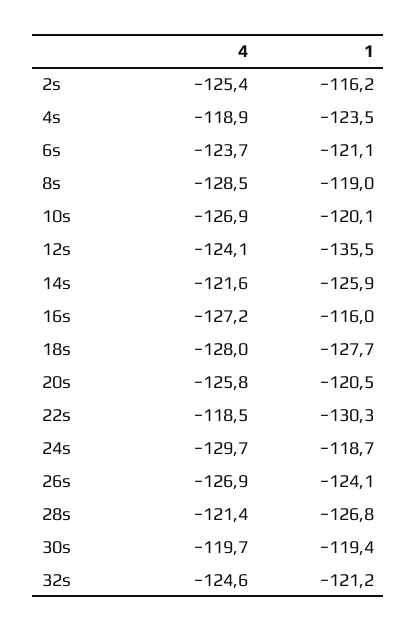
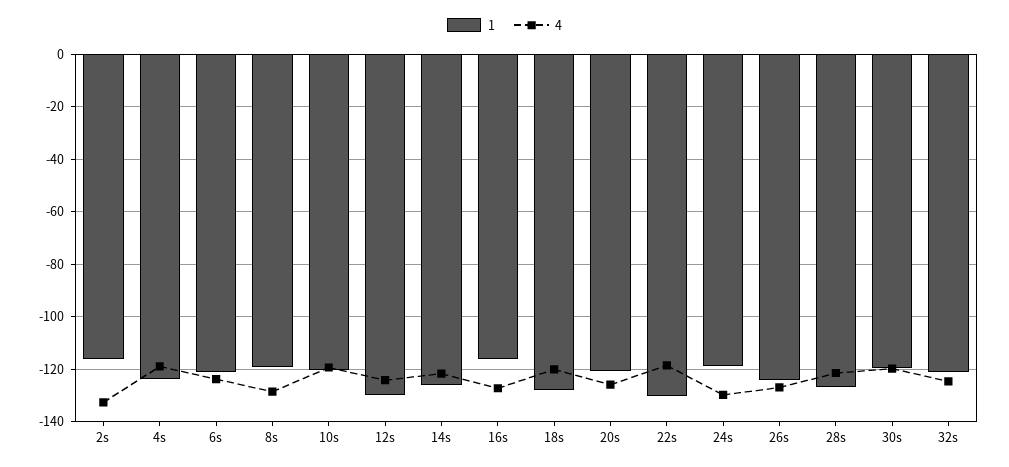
4, 2s: -125.4 -> -132.5
4, 10s: -126.9 -> -120
1, 12s: -135.5 -> -130
4, 18s: -128 -> -120

